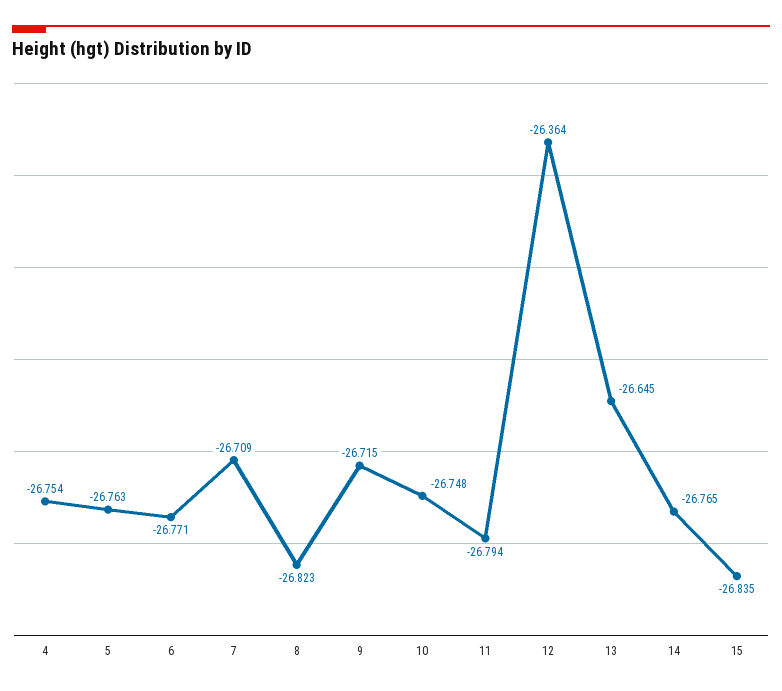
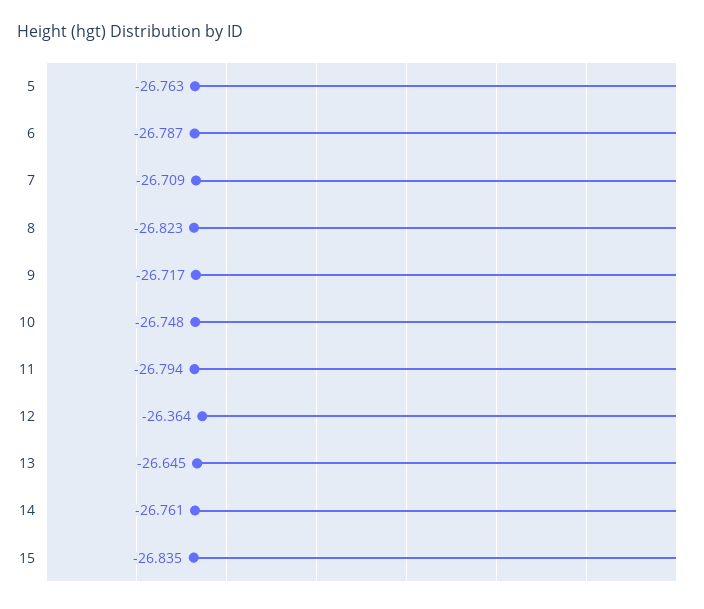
4: -26.754 -> none
6: -26.771 -> -26.787
9: -26.715 -> -26.717
14: -26.765 -> -26.761

